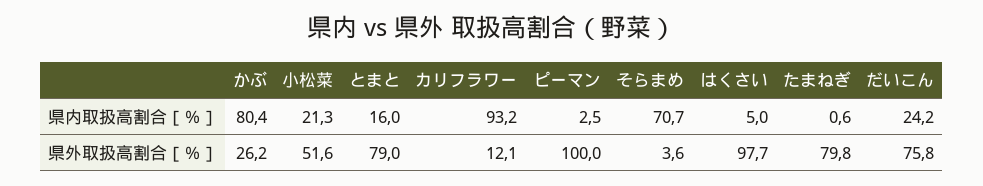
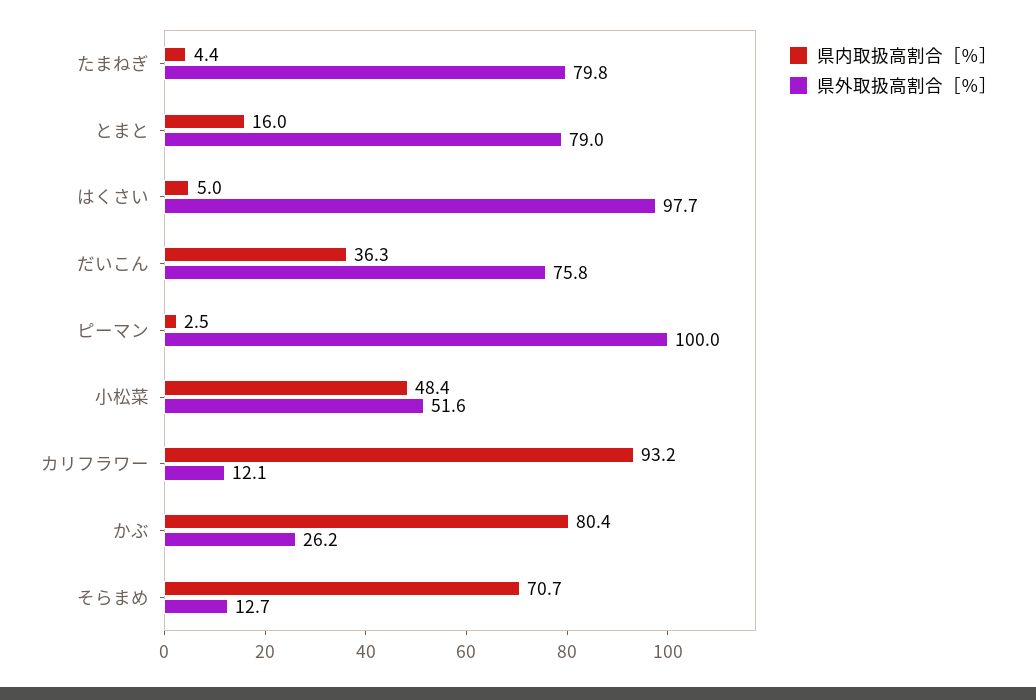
県内取扱高割合［％］, 小松菜: 21.3 -> 48.4
県内取扱高割合［％］, たまねぎ: 0.6 -> 4.4
県内取扱高割合［％］, だいこん: 24.2 -> 36.3
県外取扱高割合［％］, そらまめ: 3.6 -> 12.7

